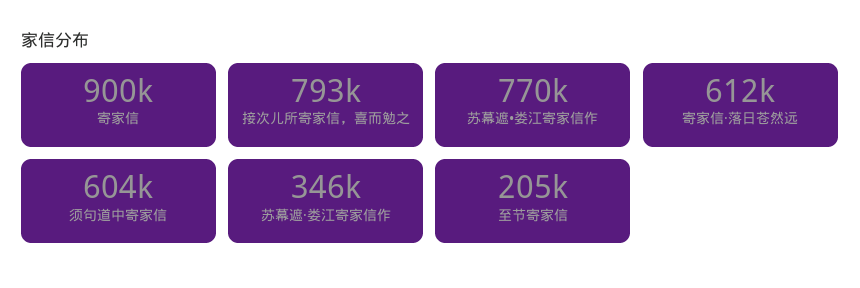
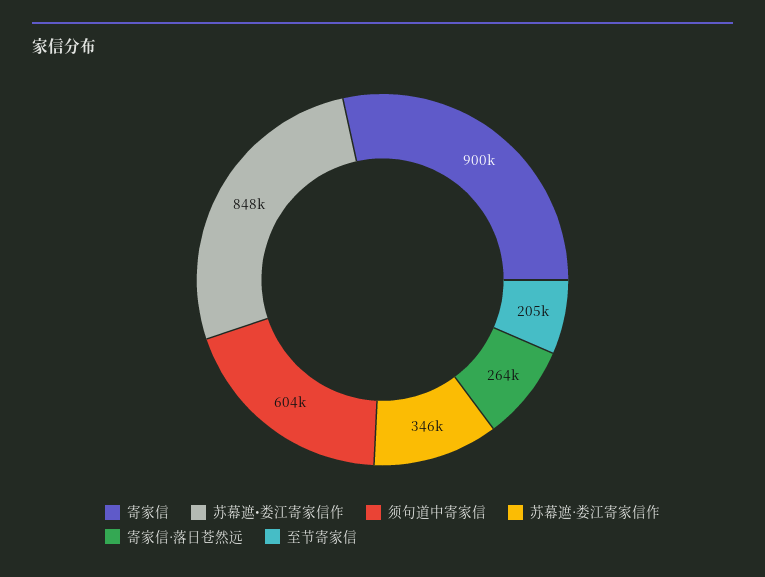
接次儿所寄家信，喜而勉之: 793000 -> none
苏幕遮•娄江寄家信作: 770000 -> 848000
寄家信·落日苍然远: 612000 -> 264000

